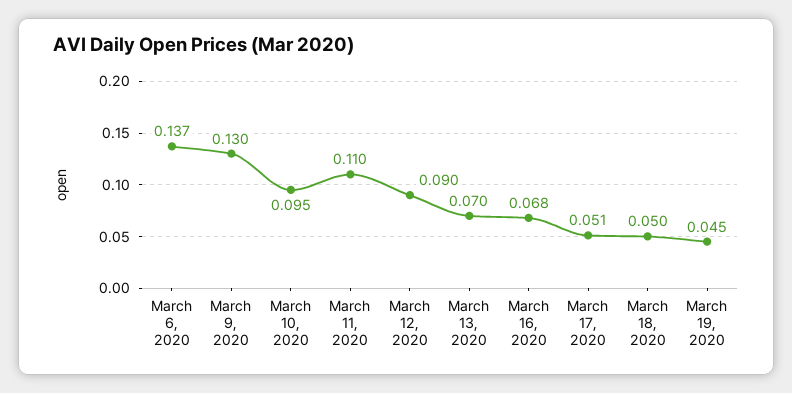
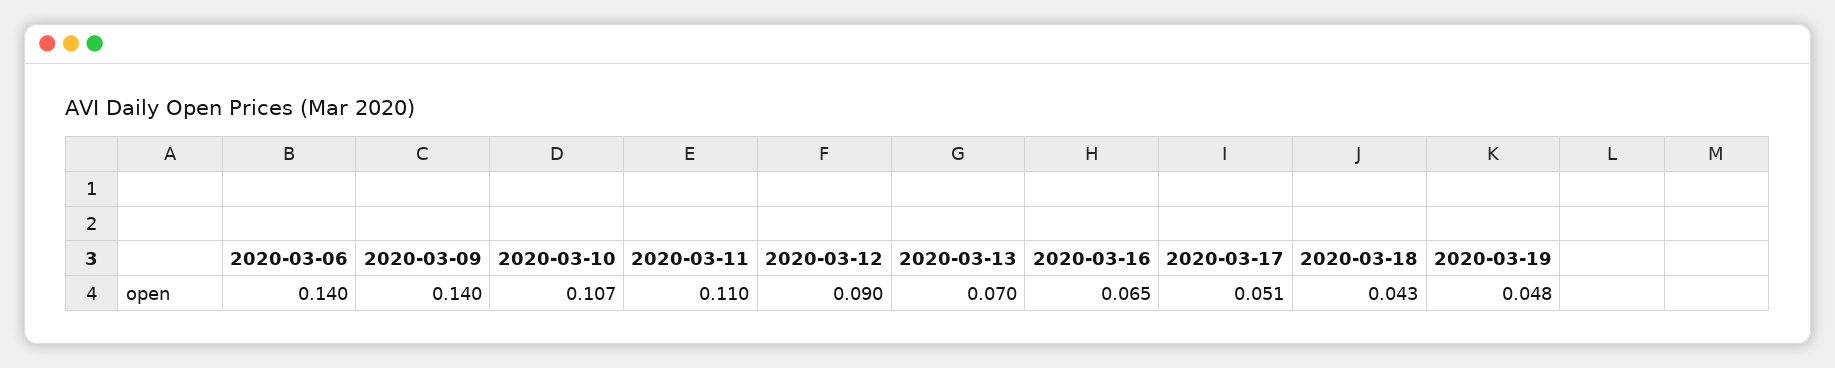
March 6, 2020: 0.137 -> 0.14
March 9, 2020: 0.13 -> 0.14
March 10, 2020: 0.095 -> 0.107
March 16, 2020: 0.068 -> 0.065
March 18, 2020: 0.05 -> 0.043
March 19, 2020: 0.045 -> 0.048

